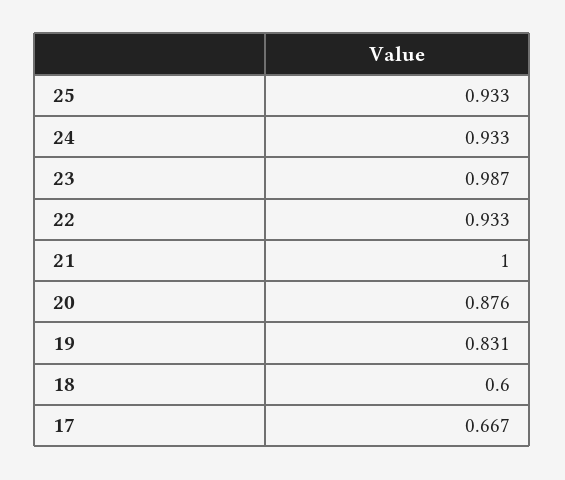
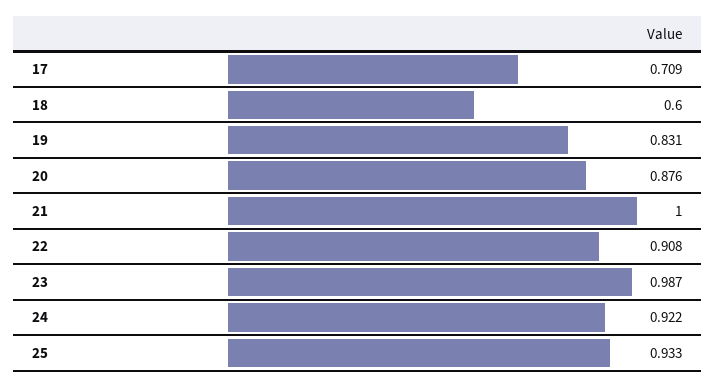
24: 0.933 -> 0.922
22: 0.933 -> 0.908
17: 0.667 -> 0.709

